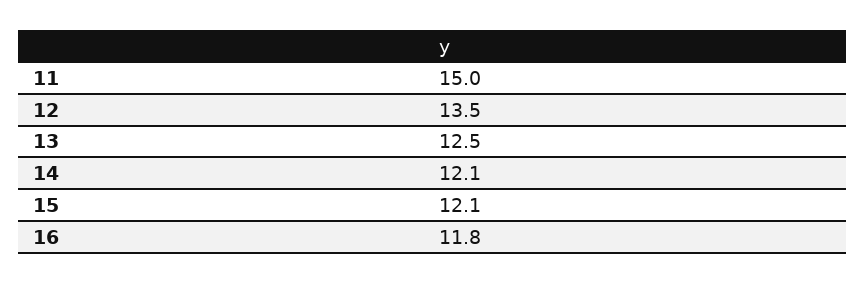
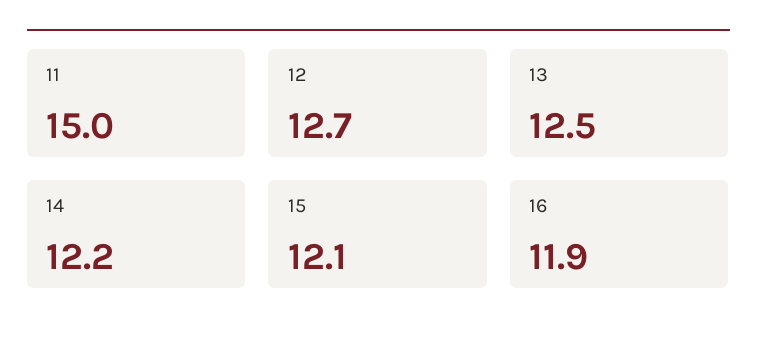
12: 13.5 -> 12.7
14: 12.1 -> 12.2
16: 11.8 -> 11.9

